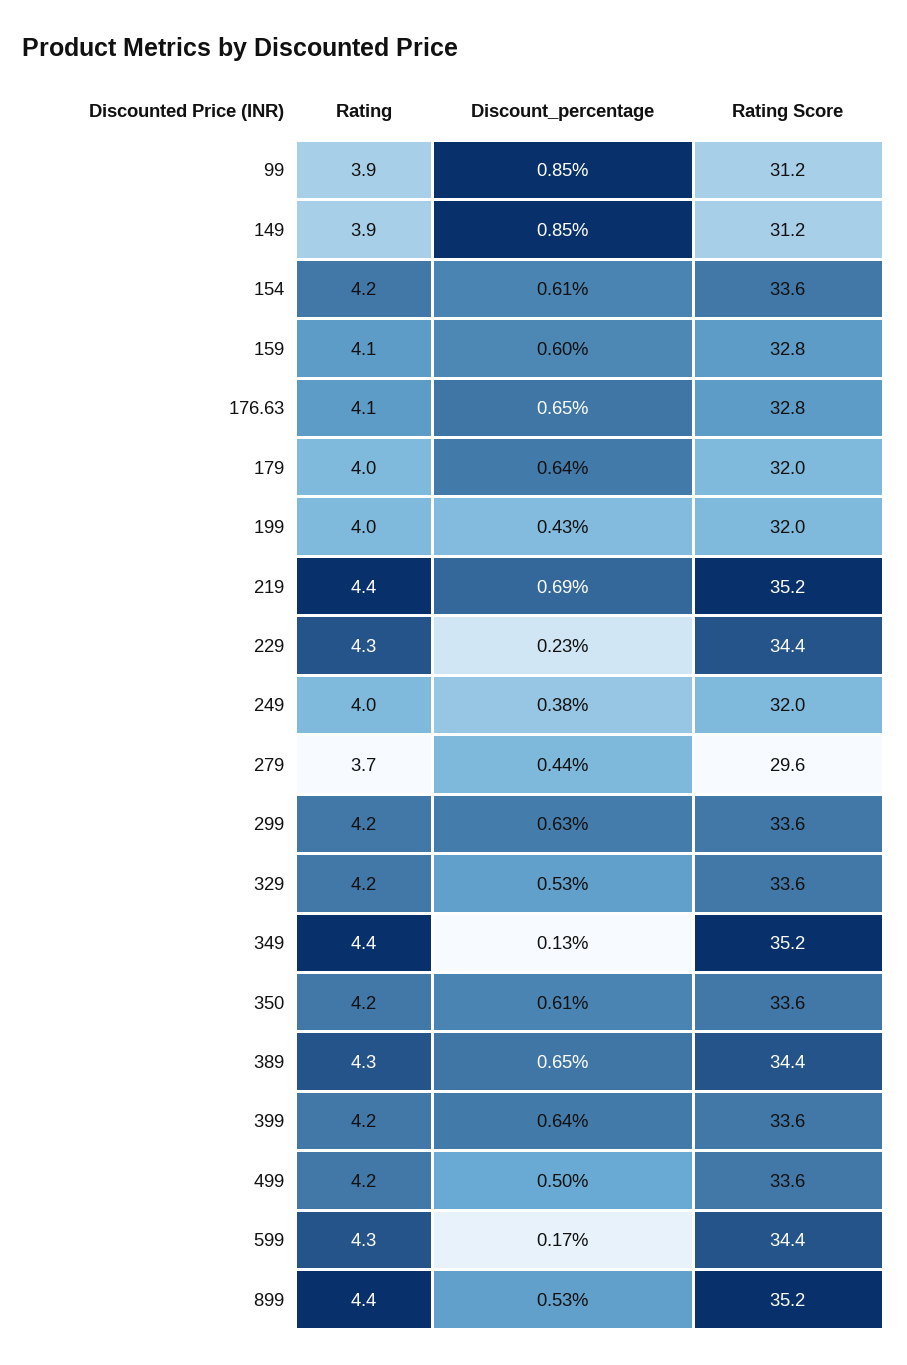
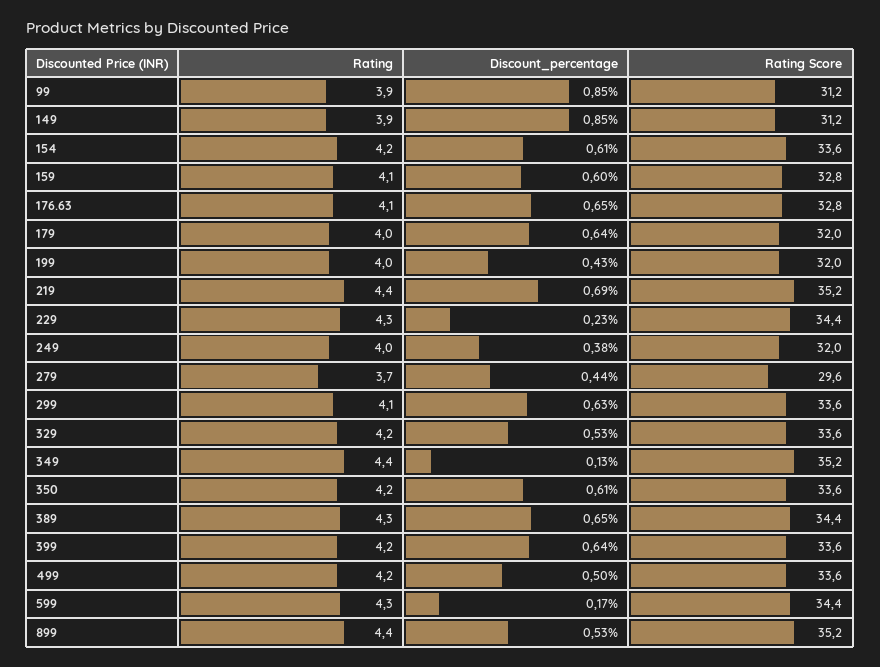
Rating, 299: 4.2 -> 4.1

